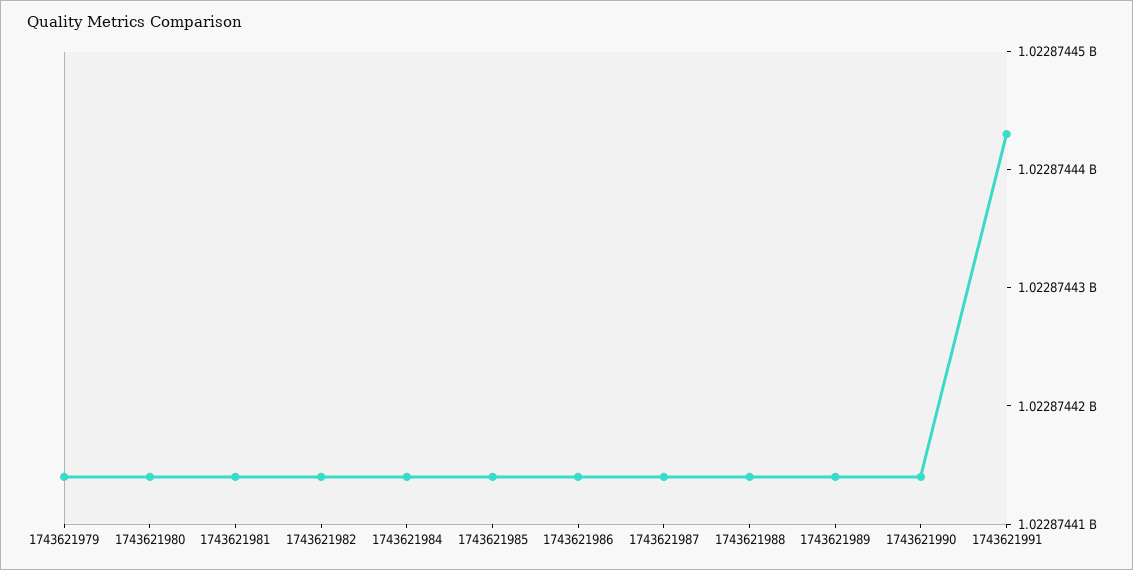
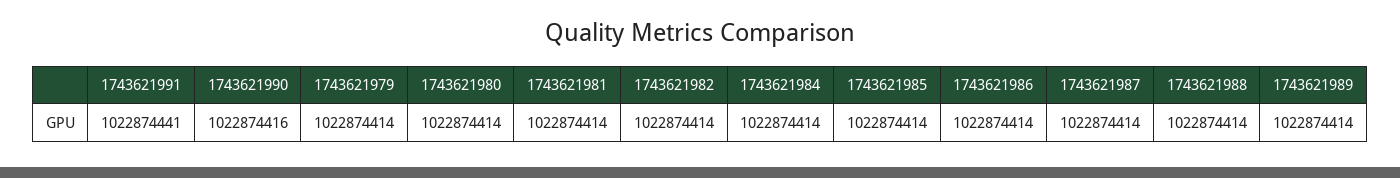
1743621990: 1022874414 -> 1022874416
1743621991: 1022874443 -> 1022874441

